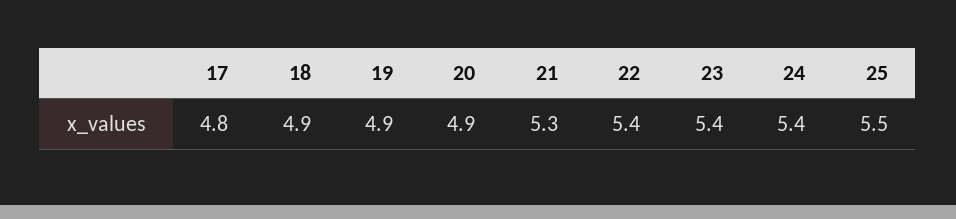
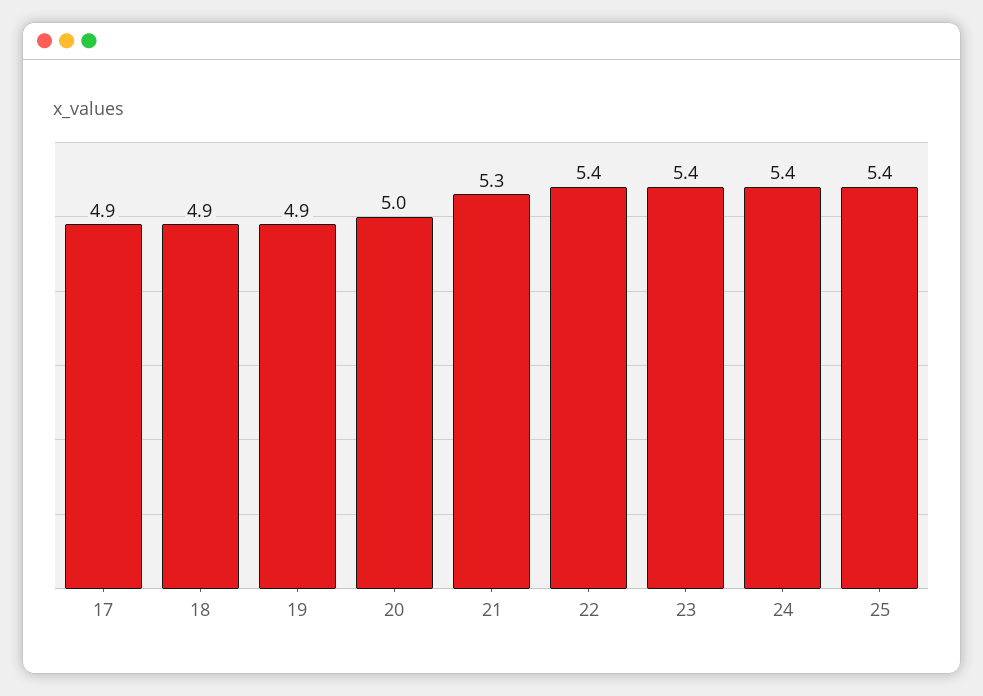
17: 4.8 -> 4.9
20: 4.9 -> 5
25: 5.5 -> 5.4

